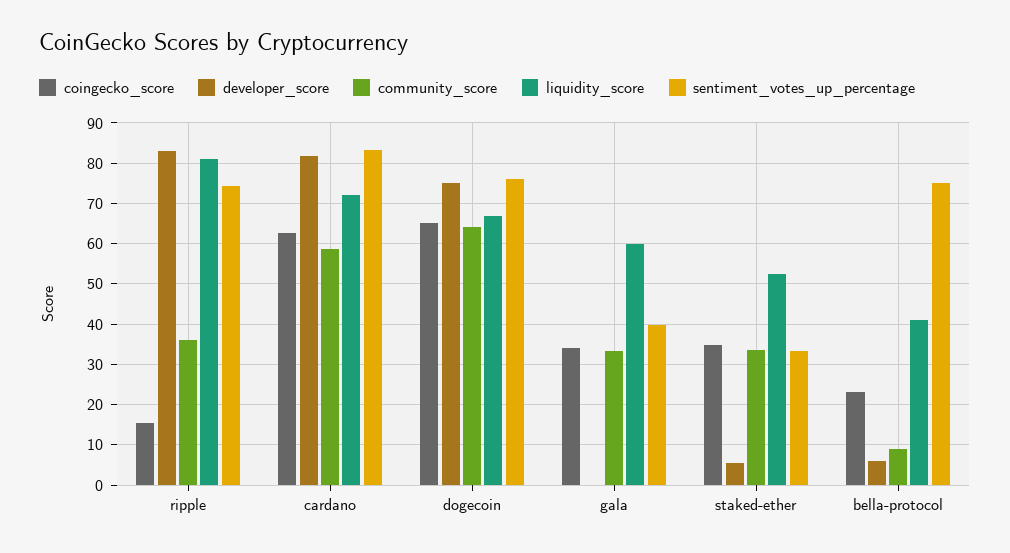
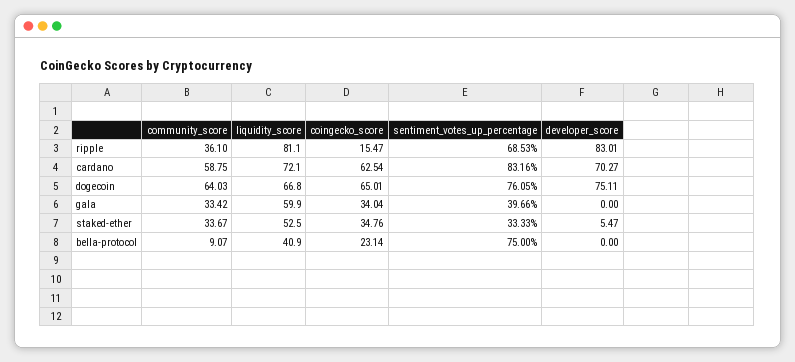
sentiment_votes_up_percentage, ripple: 74 -> 68.53
developer_score, cardano: 82 -> 70.27
developer_score, bella-protocol: 6 -> 0

